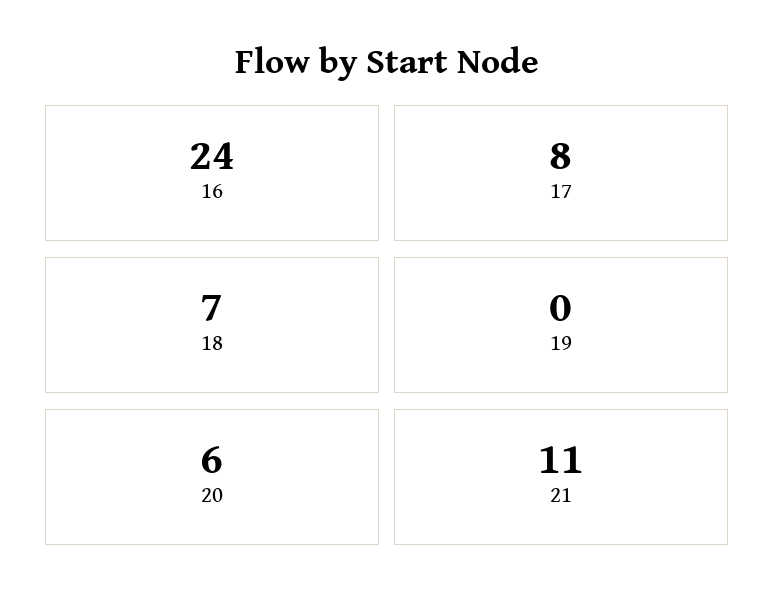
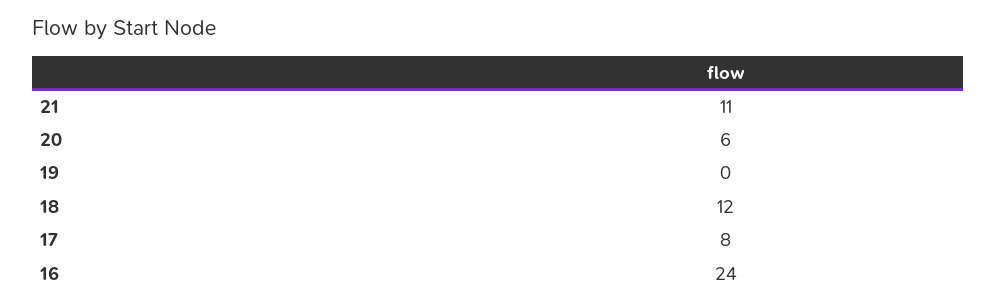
18: 7 -> 12

